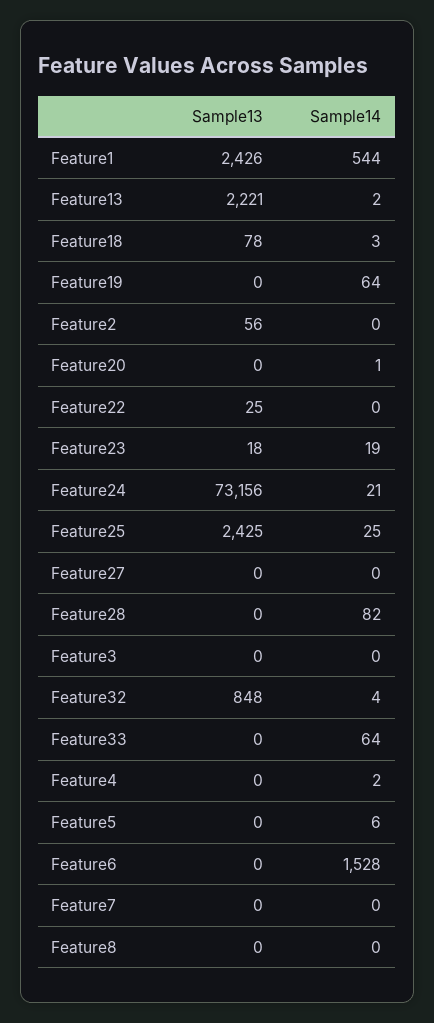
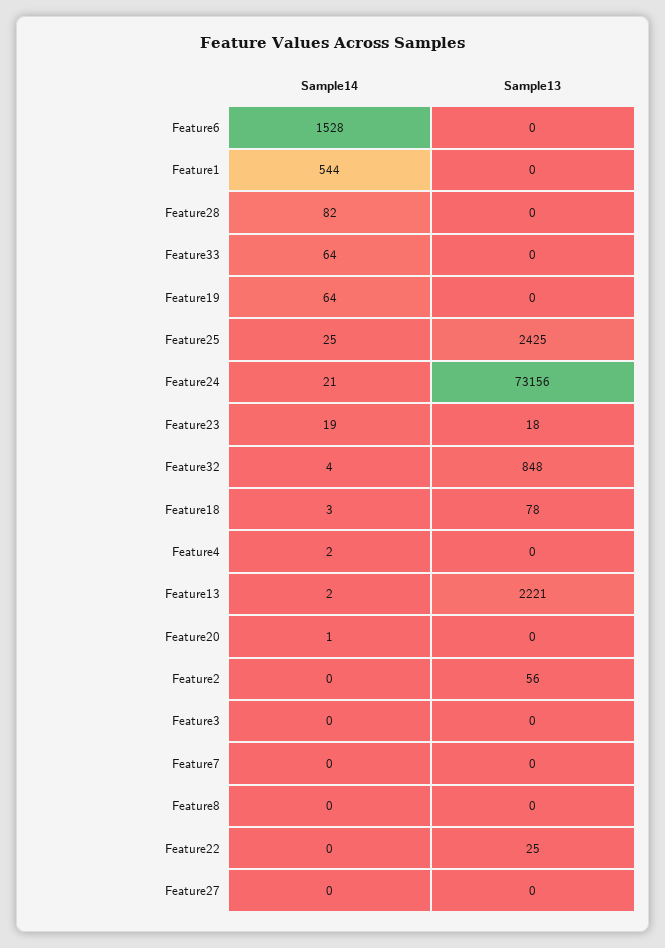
Sample13, Feature1: 2426 -> 0
Sample13, Feature5: 0 -> none
Sample14, Feature5: 6 -> none

